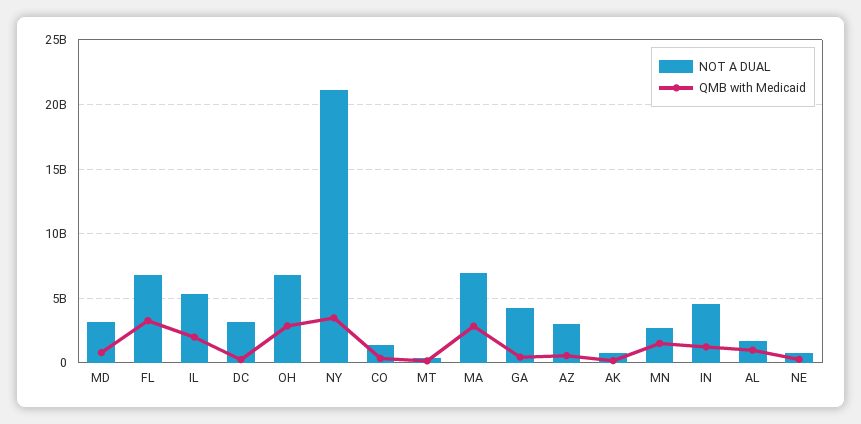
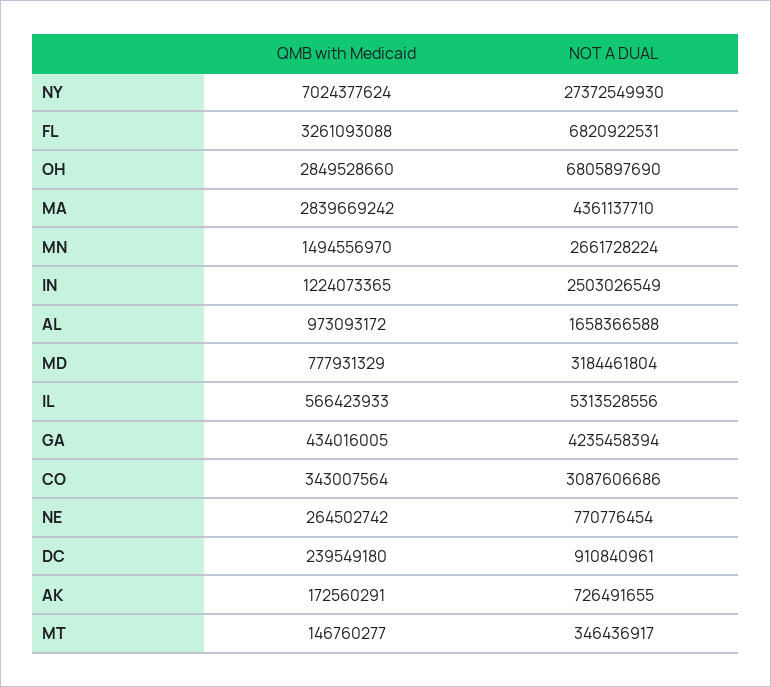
QMB with Medicaid, IL: 2000000000 -> 566423933
NOT A DUAL, DC: 3000000000 -> 910840961
NOT A DUAL, NY: 21000000000 -> 27372549930
QMB with Medicaid, NY: 3500000000 -> 7024377624
NOT A DUAL, CO: 1500000000 -> 3087606686
NOT A DUAL, MA: 7000000000 -> 4361137710
NOT A DUAL, AZ: 3000000000 -> none
QMB with Medicaid, AZ: 500000000 -> none
NOT A DUAL, IN: 4500000000 -> 2503026549

